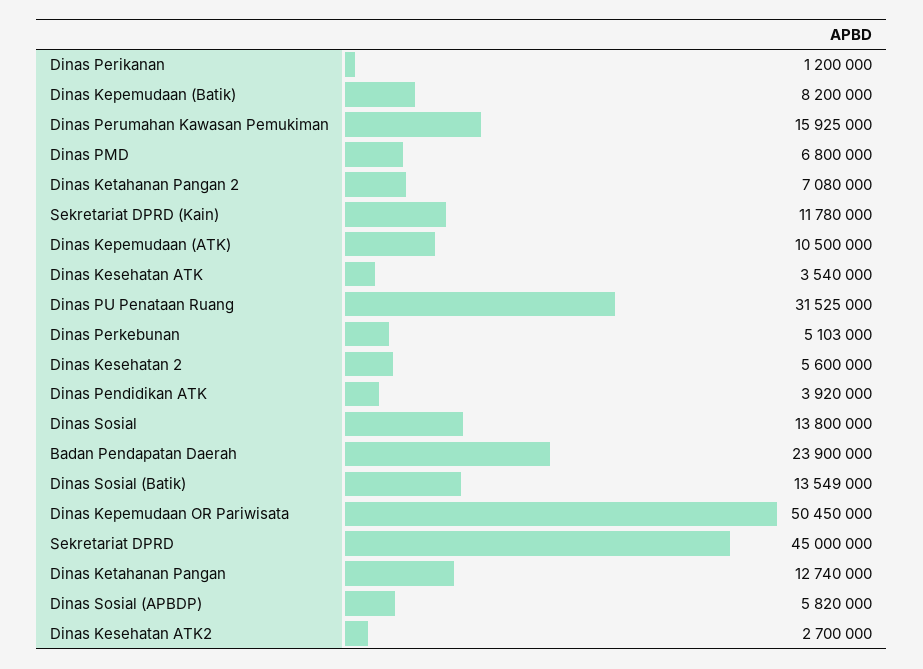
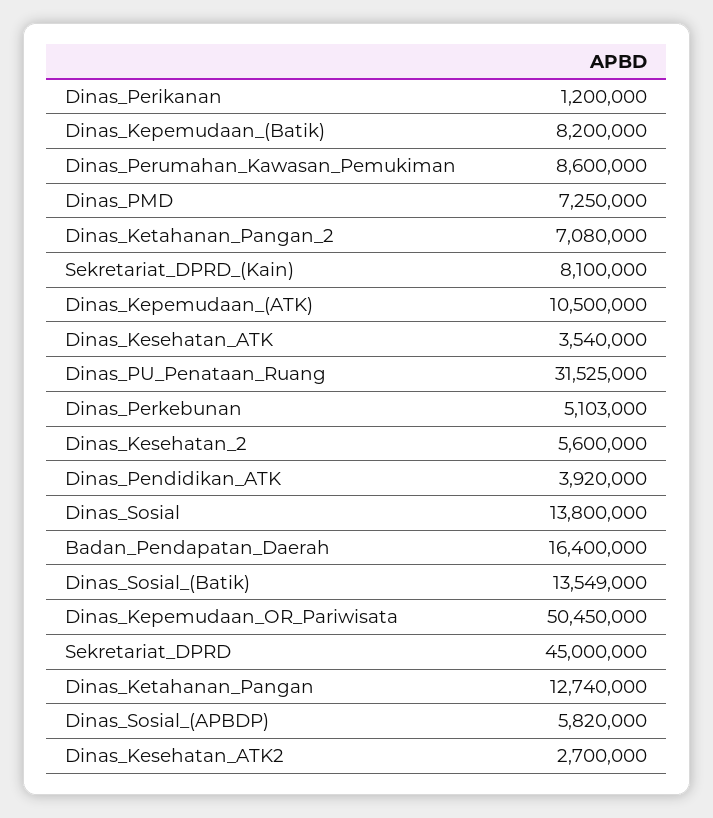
Dinas Perumahan Kawasan Pemukiman: 15925000 -> 8600000
Dinas PMD: 6800000 -> 7250000
Sekretariat DPRD (Kain): 11780000 -> 8100000
Badan Pendapatan Daerah: 23900000 -> 16400000

